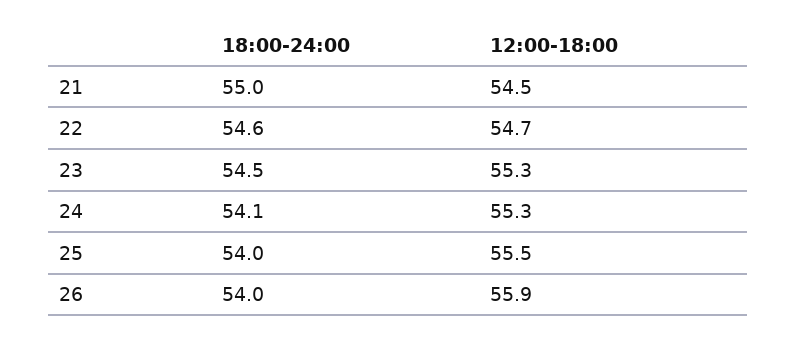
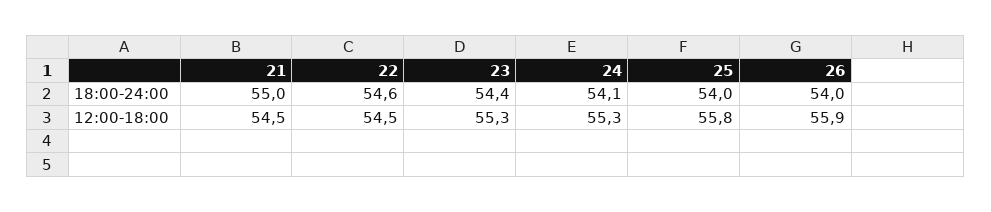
12:00-18:00, 22: 54.7 -> 54.5
18:00-24:00, 23: 54.5 -> 54.4
12:00-18:00, 25: 55.5 -> 55.8

